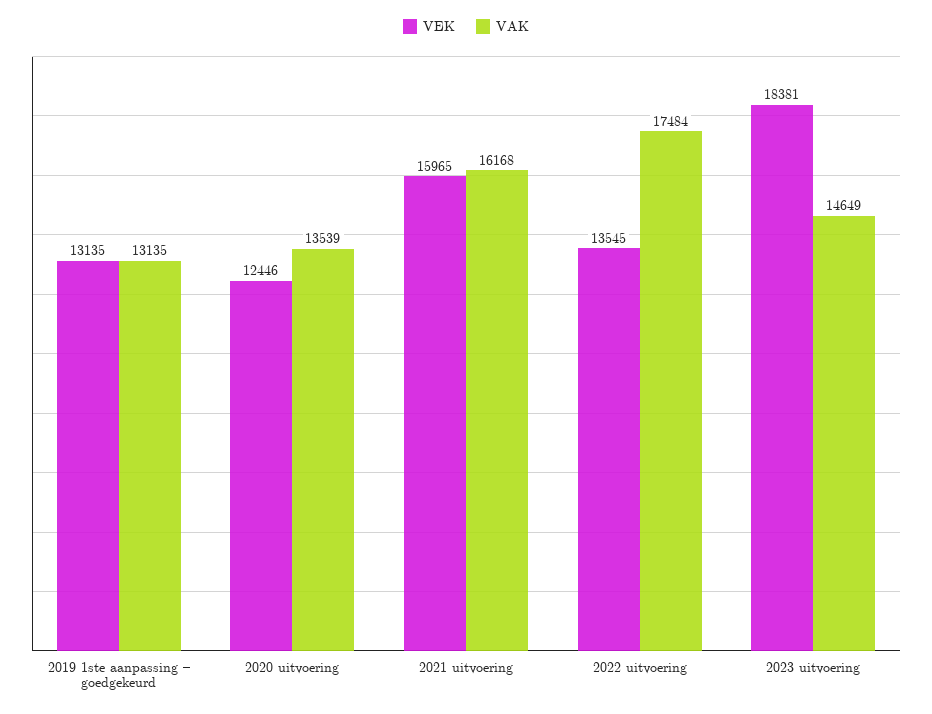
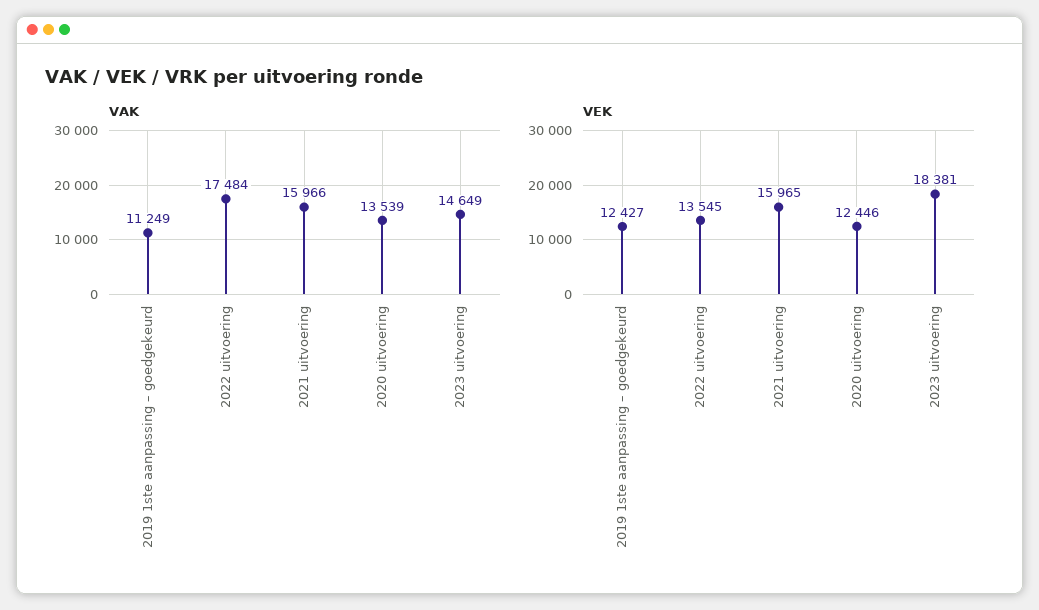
VEK, 2019 1ste aanpassing – goedgekeurd: 13135 -> 12427
VAK, 2019 1ste aanpassing – goedgekeurd: 13135 -> 11249
VAK, 2021 uitvoering: 16168 -> 15966

